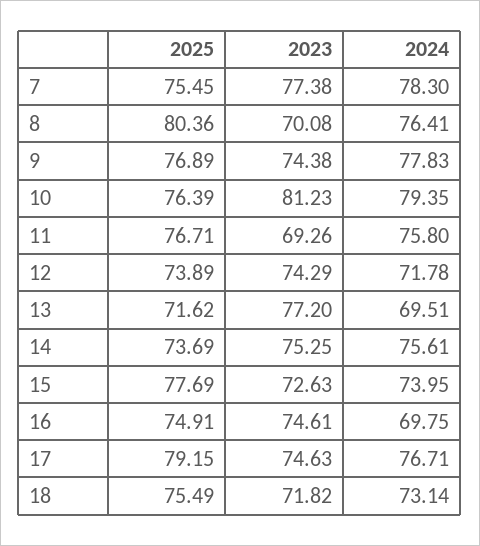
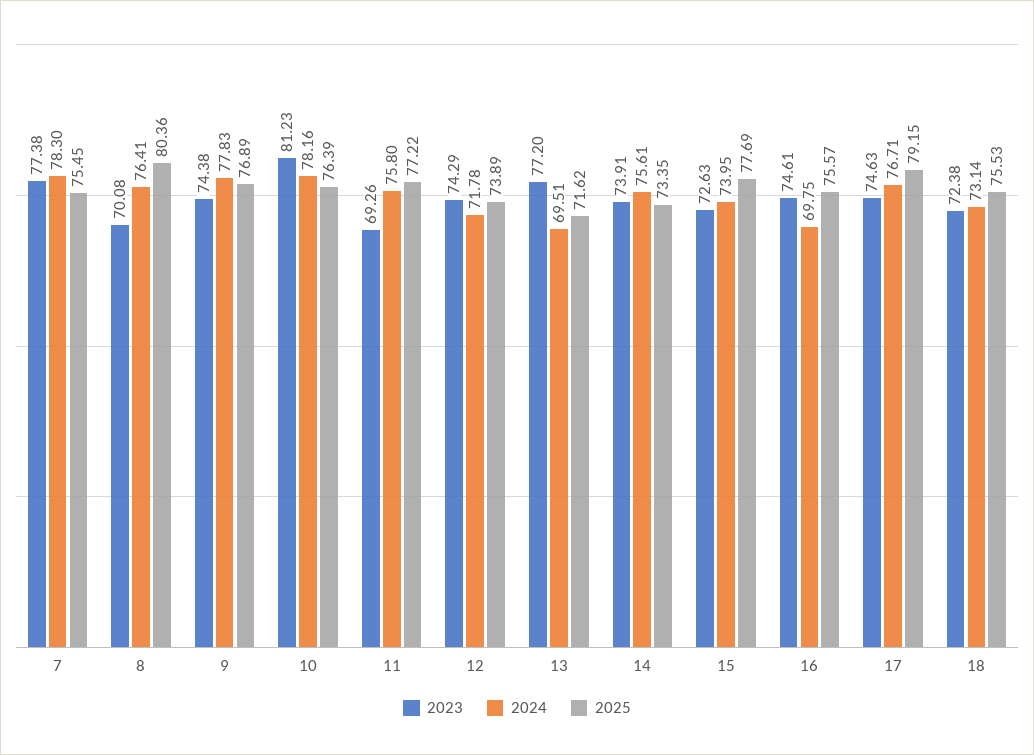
2024, 10: 79.35 -> 78.16
2025, 11: 76.71 -> 77.22
2025, 14: 73.69 -> 73.35
2023, 14: 75.25 -> 73.91
2025, 16: 74.91 -> 75.57
2025, 18: 75.49 -> 75.53
2023, 18: 71.82 -> 72.38

